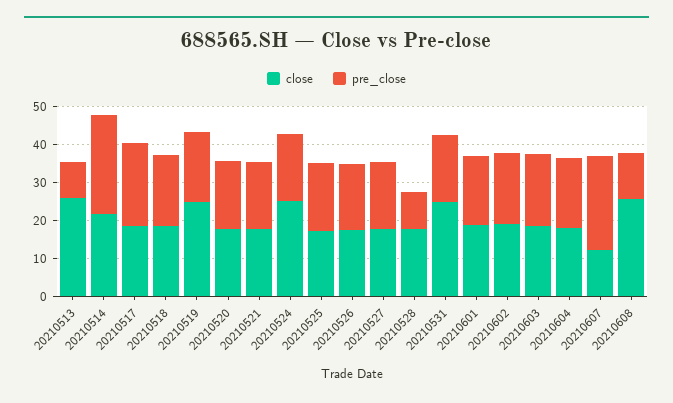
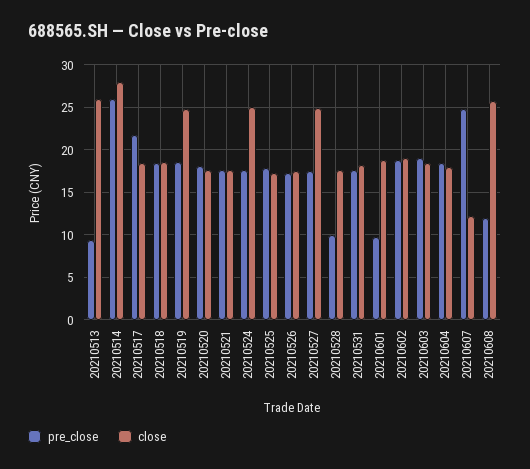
close, 20210514: 22.5 -> 28
close, 20210527: 17.5 -> 25
close, 20210531: 25 -> 18
pre_close, 20210601: 17.5 -> 10

